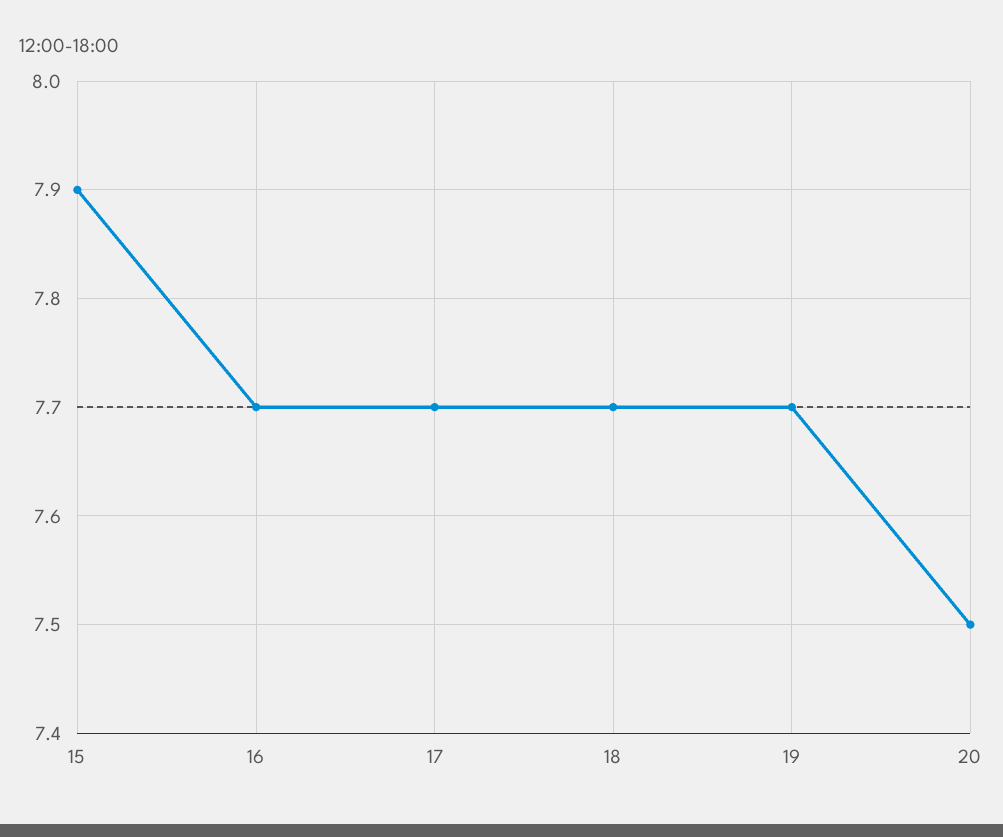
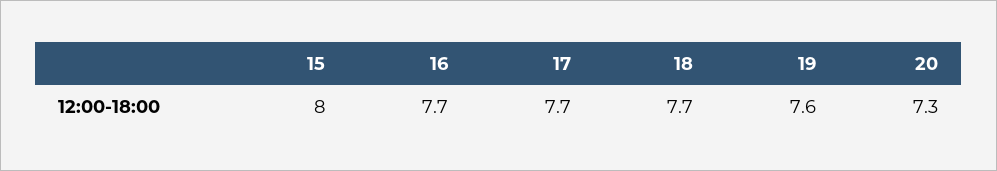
15: 7.9 -> 8
19: 7.7 -> 7.6
20: 7.5 -> 7.3

